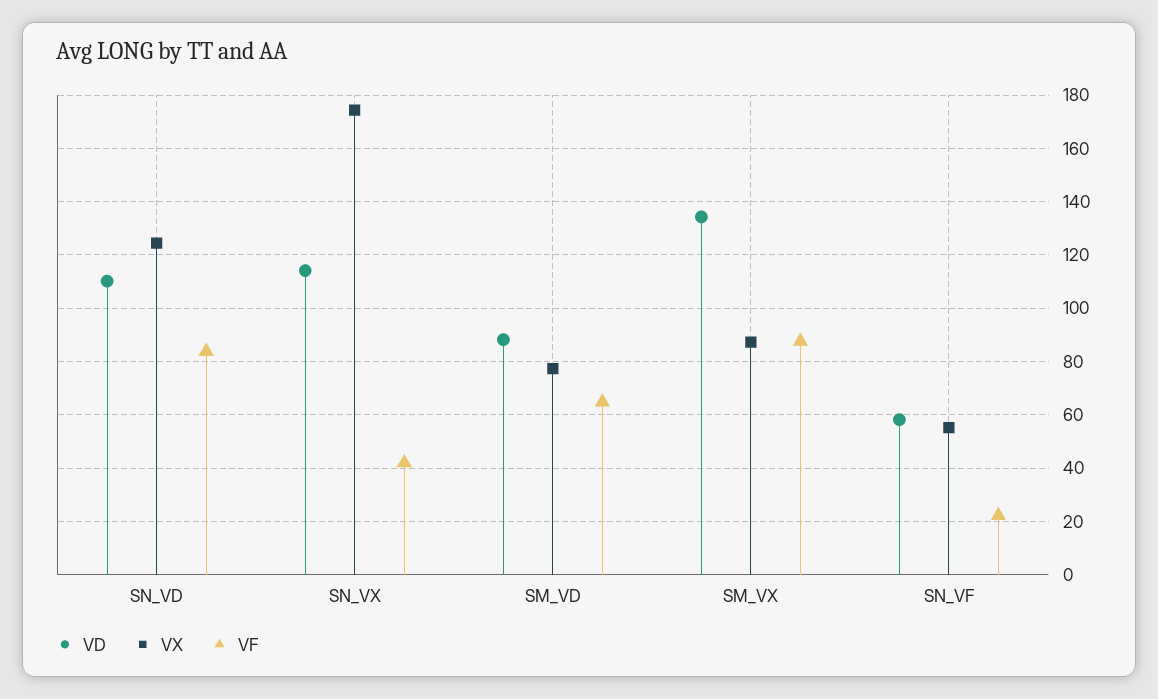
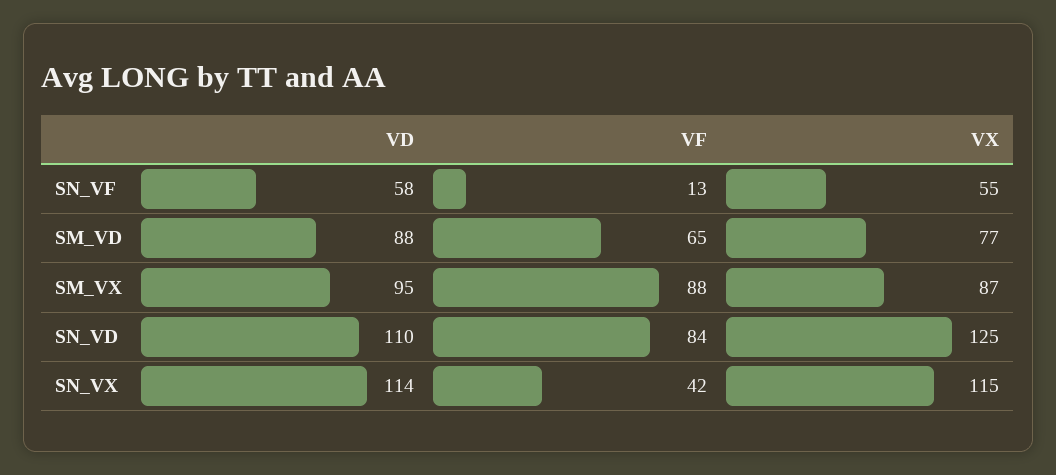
VX, SN_VX: 175 -> 115
VD, SM_VX: 135 -> 95
VF, SN_VF: 22.5 -> 13

